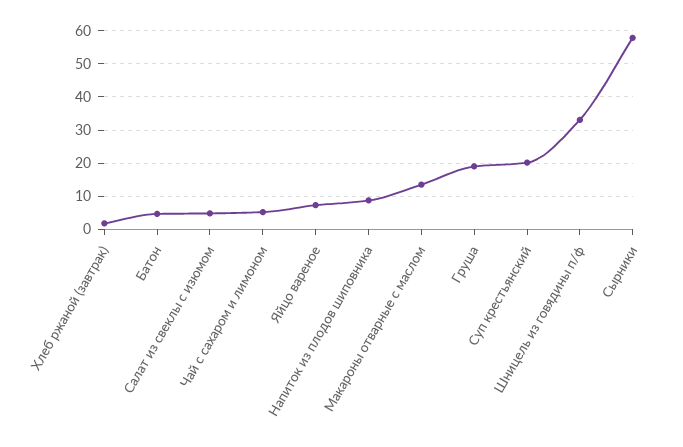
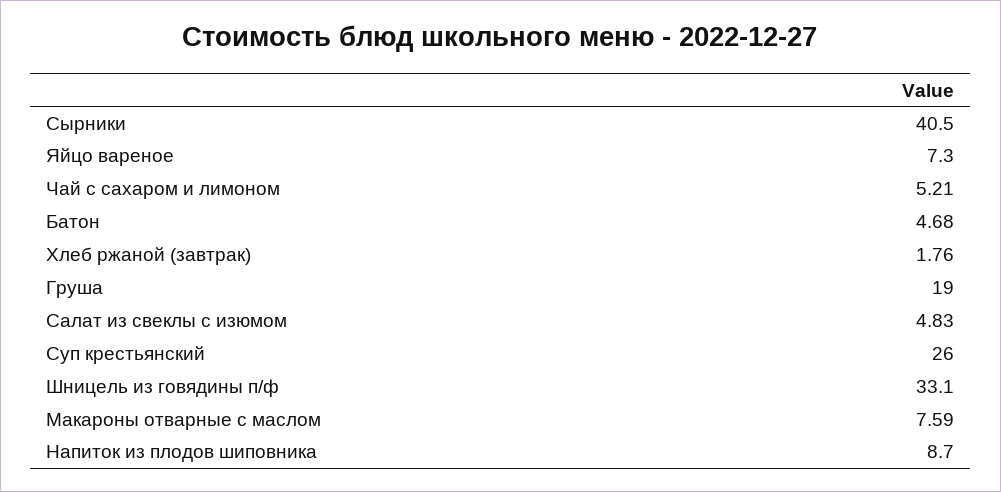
Макароны отварные с маслом: 14 -> 7.59
Суп крестьянский: 20 -> 26
Сырники: 58 -> 40.5

